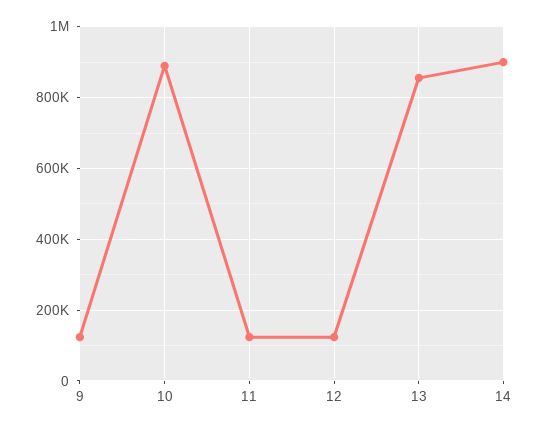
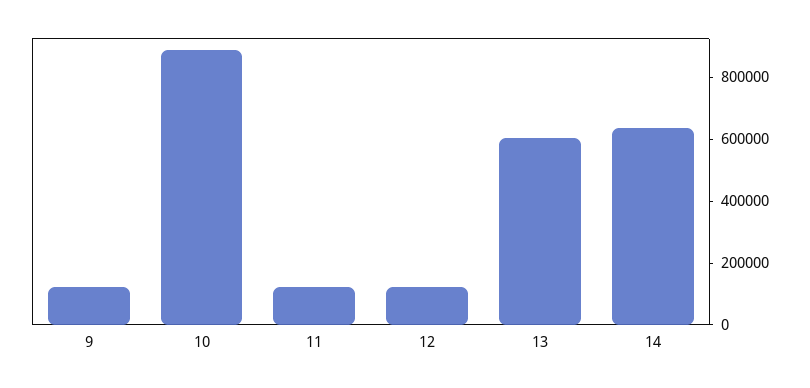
13: 860000 -> 600000
14: 900000 -> 650000

